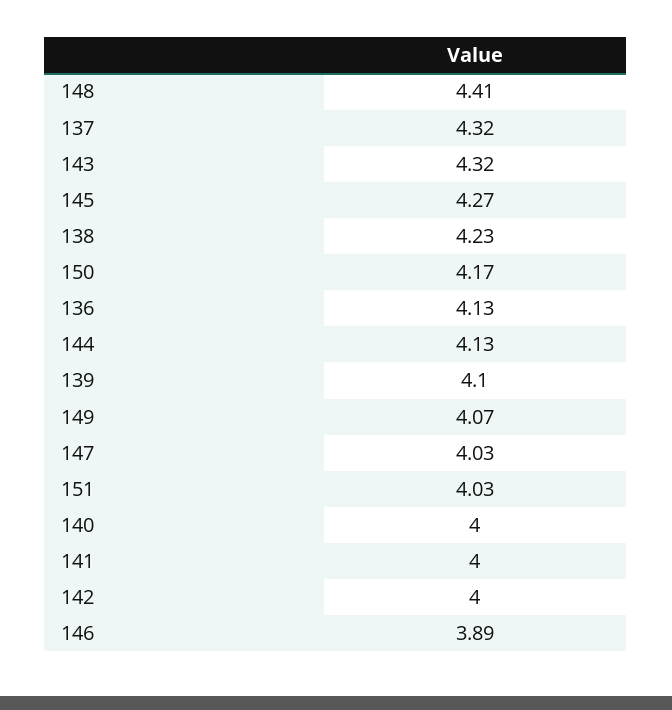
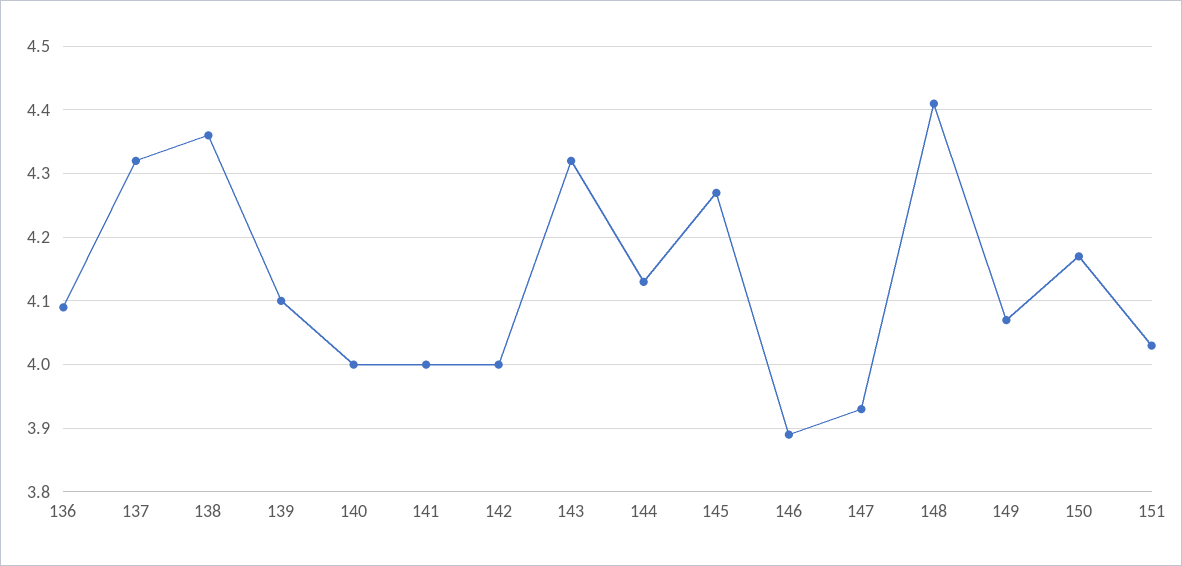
138: 4.23 -> 4.36
136: 4.13 -> 4.09
147: 4.03 -> 3.93

